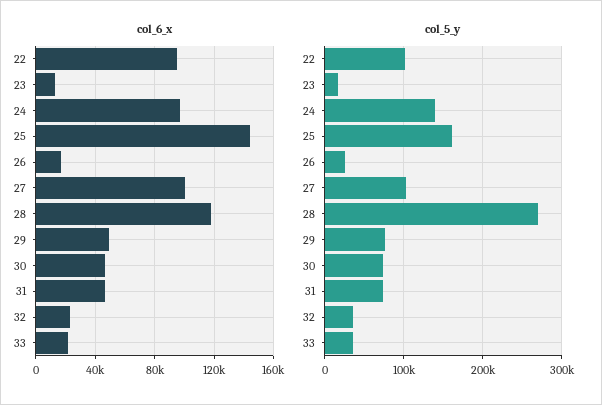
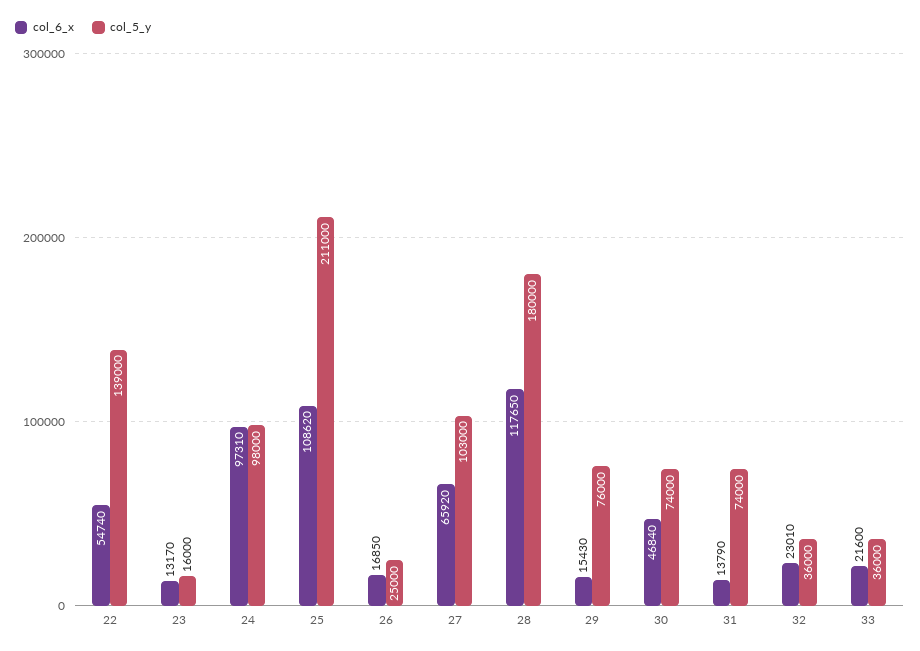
col_6_x, 22: 95000 -> 54740
col_6_x, 25: 145000 -> 108620
col_6_x, 27: 100000 -> 65920
col_6_x, 29: 50000 -> 15430
col_6_x, 31: 45000 -> 13790
col_5_y, 22: 100000 -> 139000
col_5_y, 24: 140000 -> 98000
col_5_y, 25: 160000 -> 211000
col_5_y, 28: 270000 -> 180000

